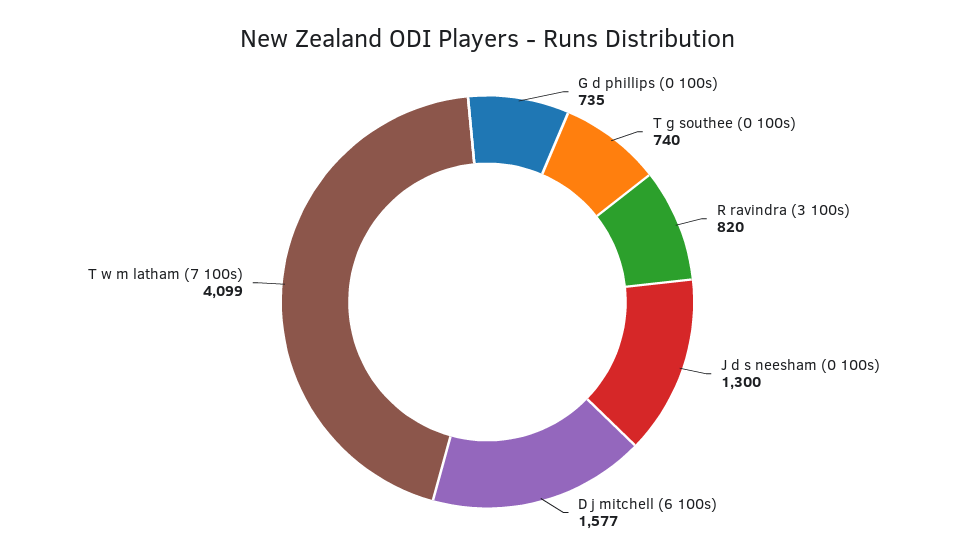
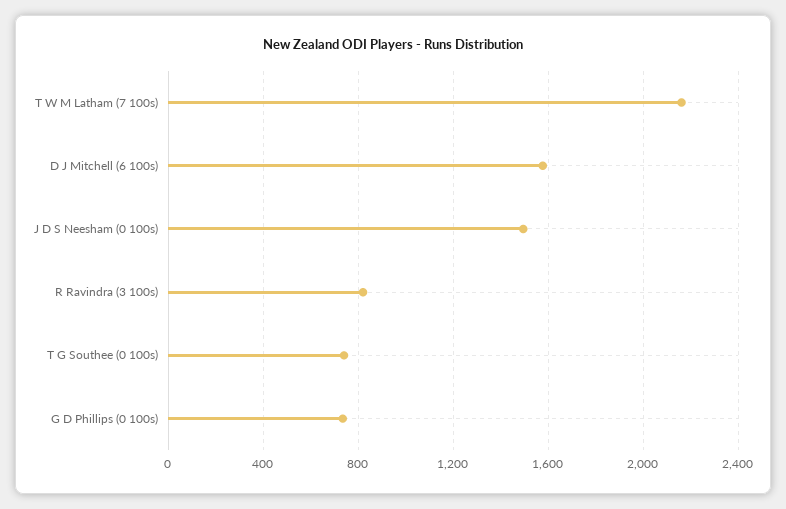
J d s neesham (0 100s): 1300 -> 1500
T w m latham (7 100s): 4099 -> 2150

